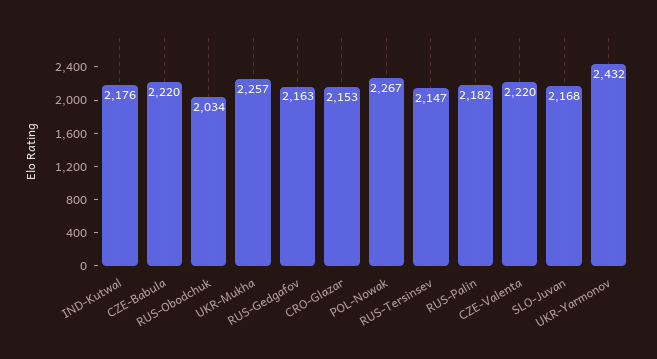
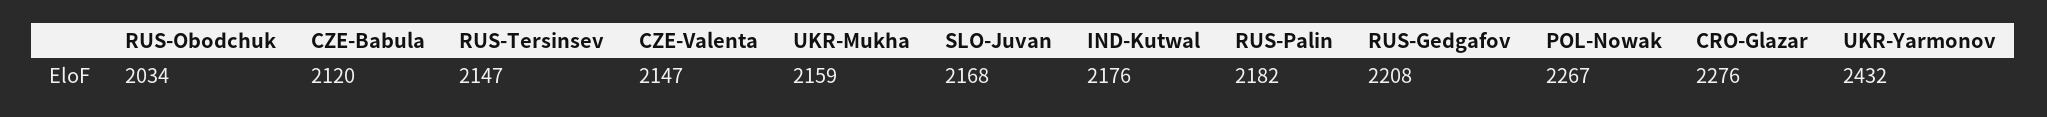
CZE-Babula: 2220 -> 2120
UKR-Mukha: 2257 -> 2159
RUS-Gedgafov: 2163 -> 2208
CRO-Glazar: 2153 -> 2276
CZE-Valenta: 2220 -> 2147

